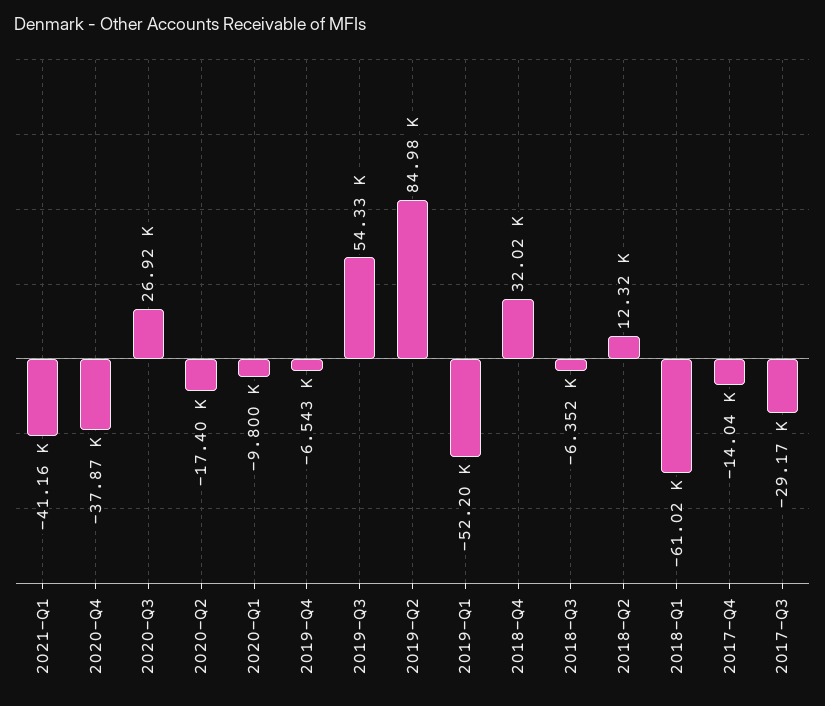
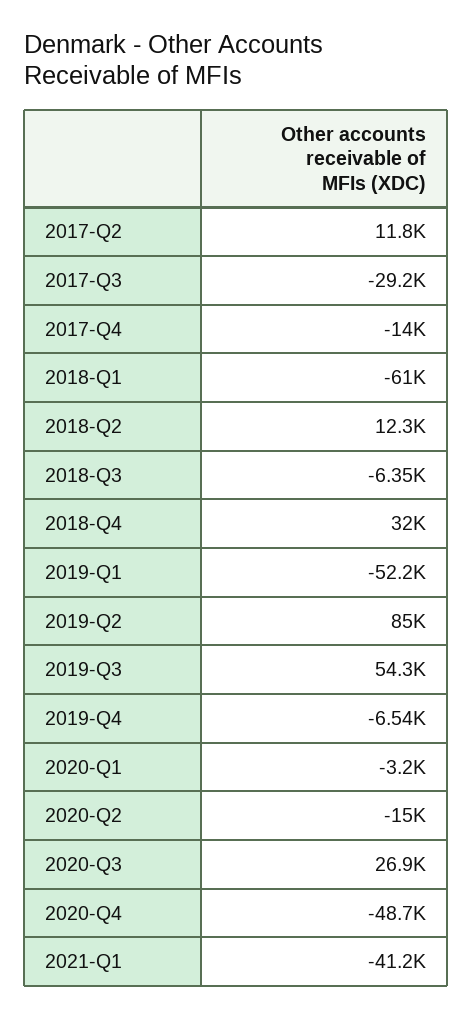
2020-Q4: -37870 -> -48700
2020-Q2: -17400 -> -15000
2020-Q1: -9800 -> -3200
2017-Q2: none -> 11800

